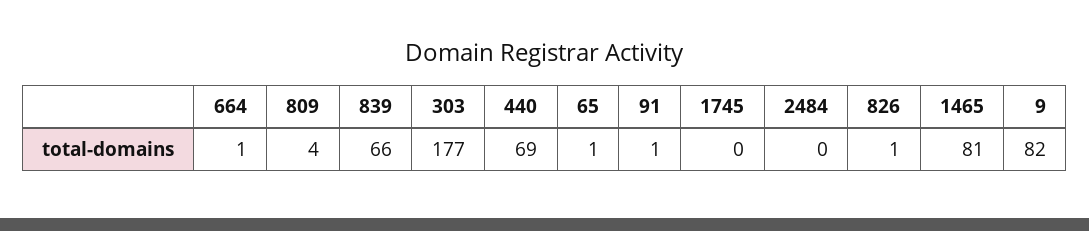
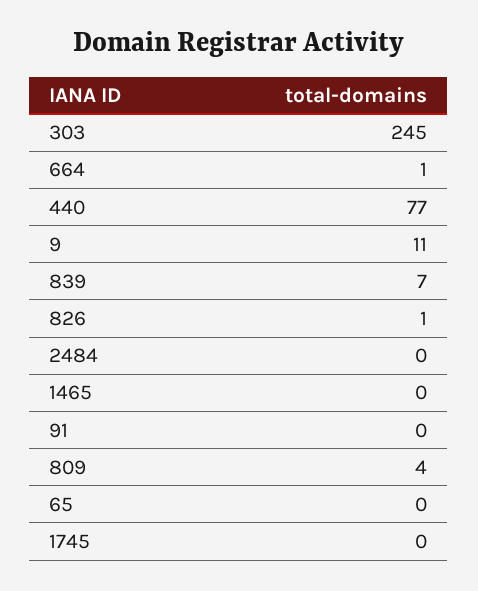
839: 66 -> 7
303: 177 -> 245
440: 69 -> 77
65: 1 -> 0
91: 1 -> 0
1465: 81 -> 0
9: 82 -> 11

